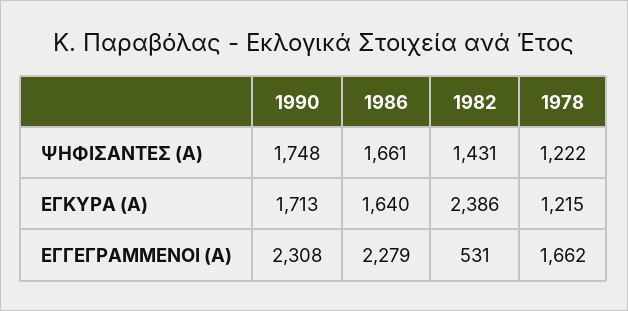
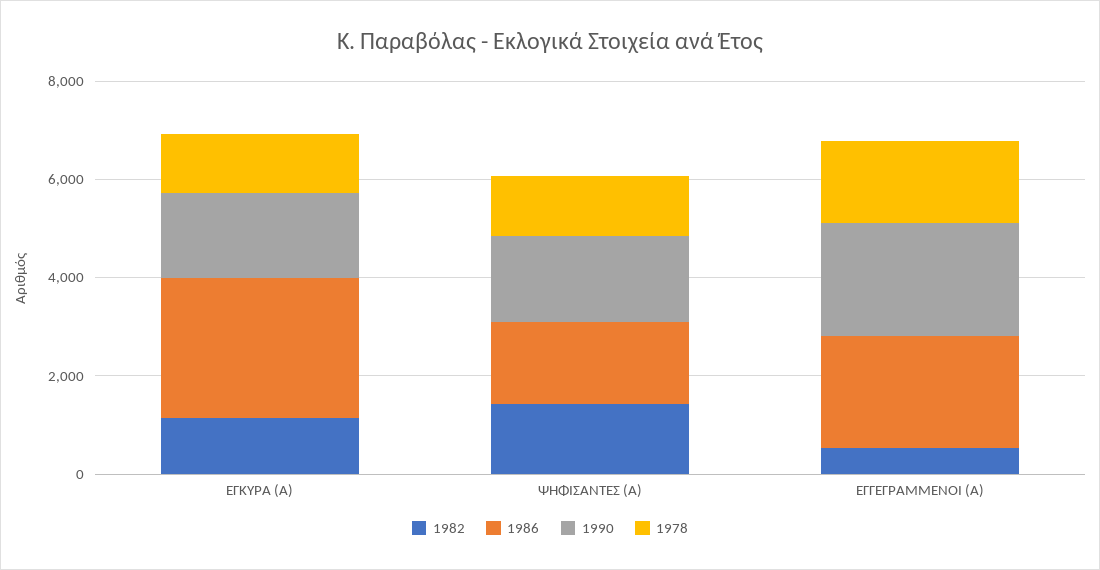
1986, ΕΓΚΥΡΑ (Α): 1640 -> 3000
1982, ΕΓΚΥΡΑ (Α): 2386 -> 1000

